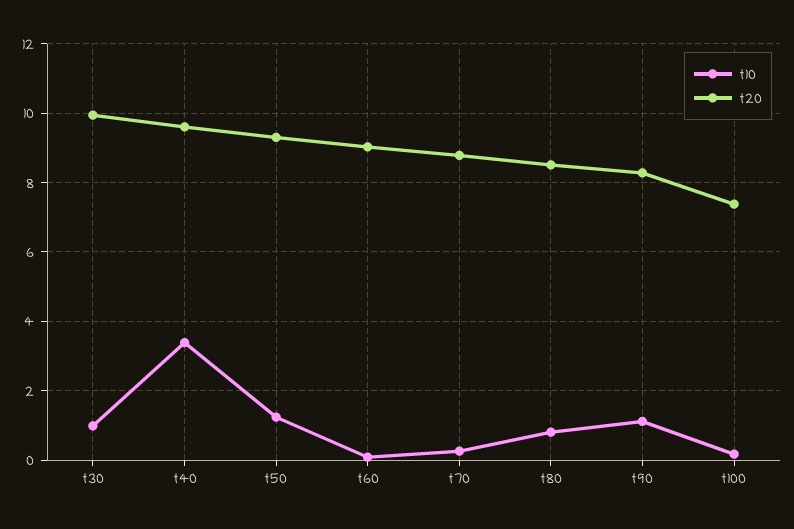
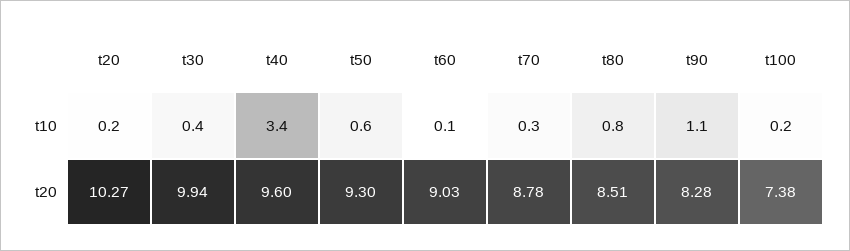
t10, t30: 1 -> 0.4
t10, t50: 1.2 -> 0.6
t10, t20: none -> 0.2
t20, t20: none -> 10.27

